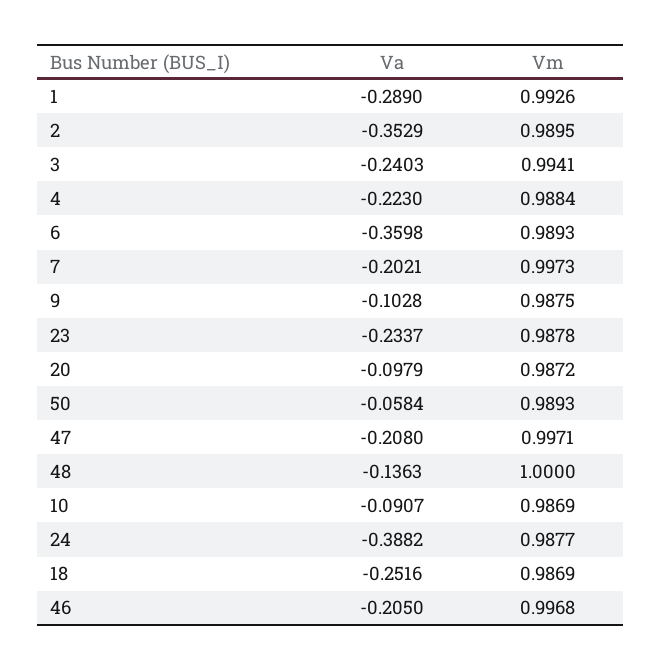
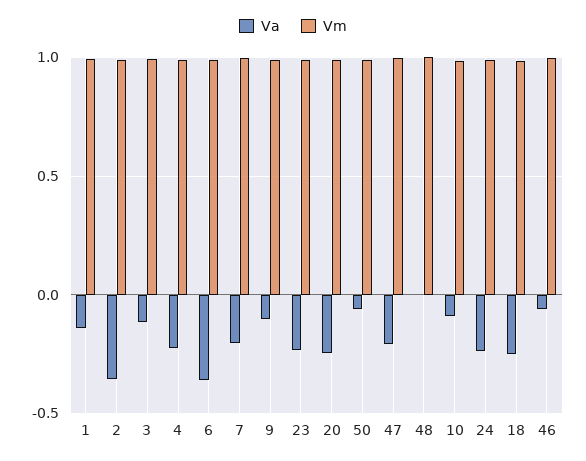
Va, 1: -0.289 -> -0.15
Va, 3: -0.2403 -> -0.1
Va, 20: -0.0979 -> -0.25
Va, 48: -0.1363 -> 0
Va, 24: -0.3882 -> -0.25
Va, 46: -0.205 -> -0.05

